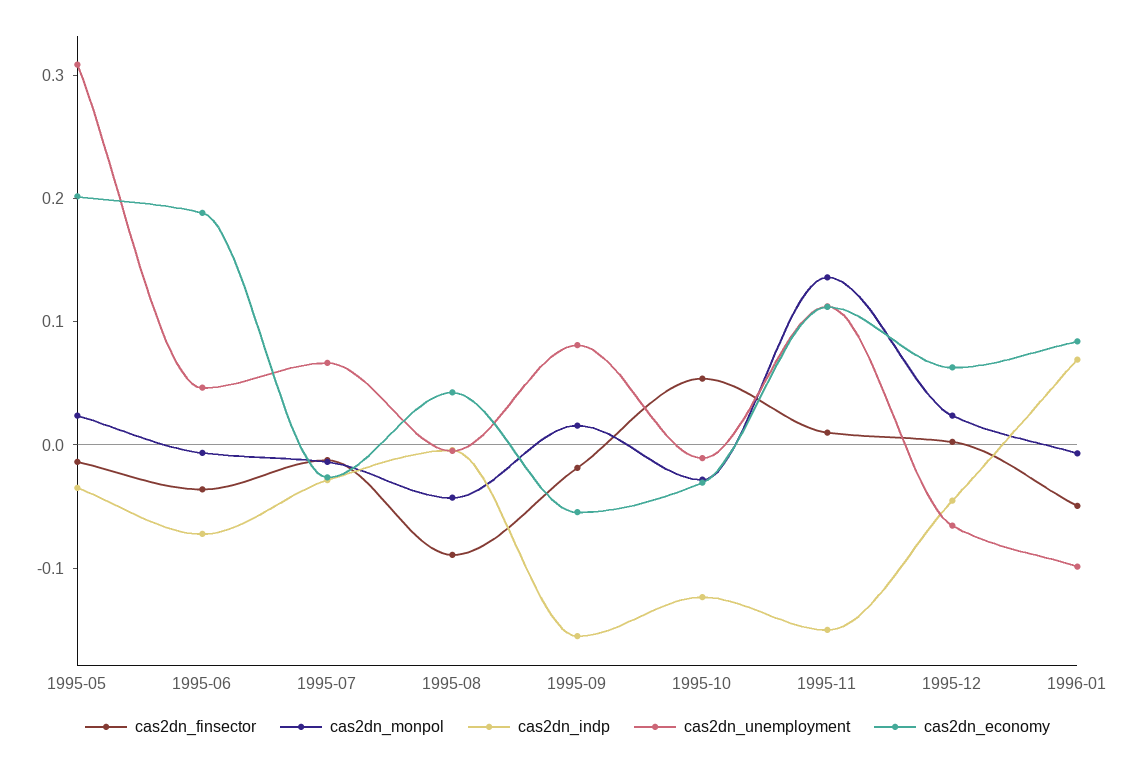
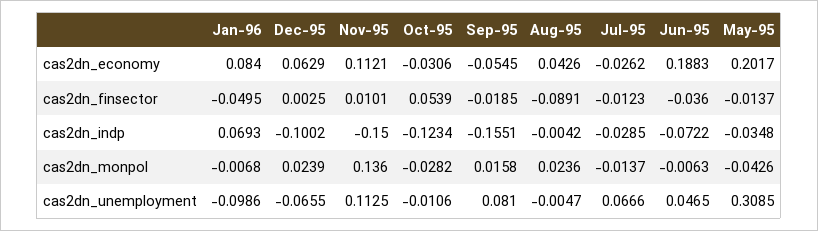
cas2dn_monpol, 1995-05: 0.02 -> -0.0426
cas2dn_monpol, 1995-08: -0.04 -> 0.0236
cas2dn_indp, 1995-12: -0.04 -> -0.1002

